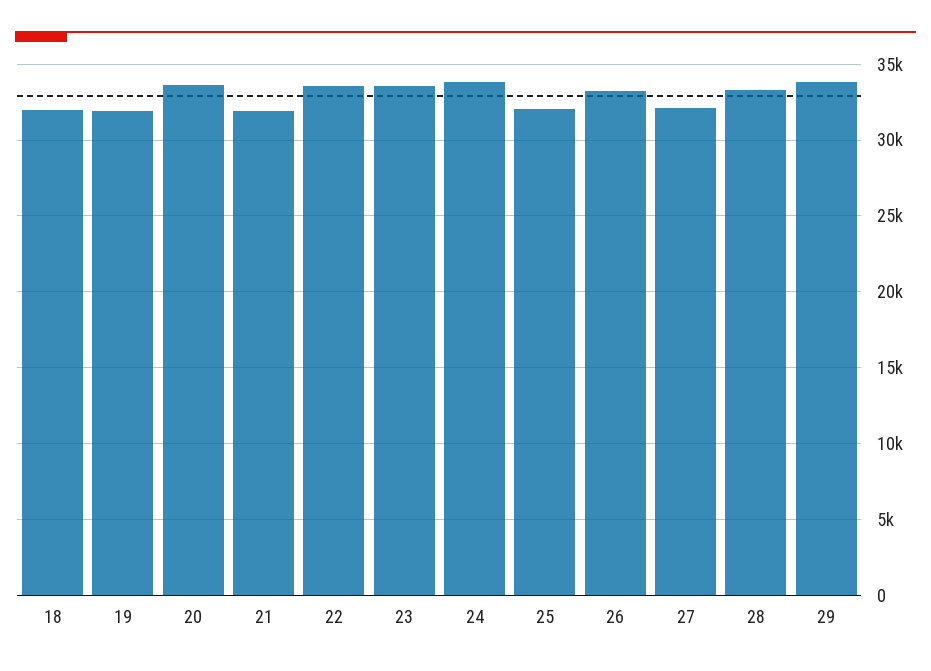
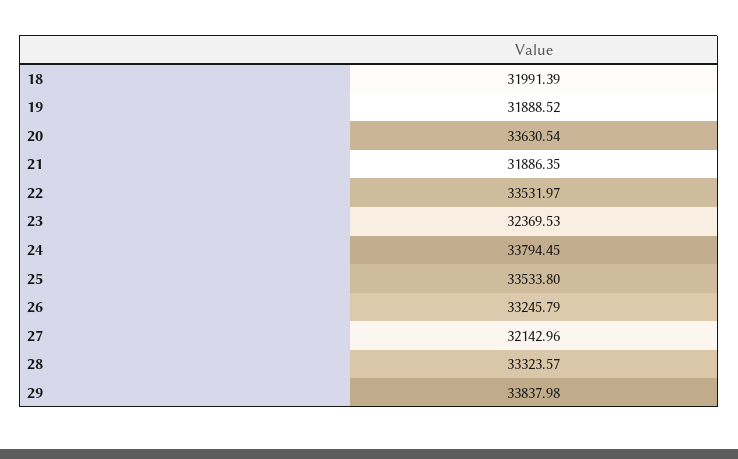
23: 33500 -> 32369.53
25: 32000 -> 33533.8

